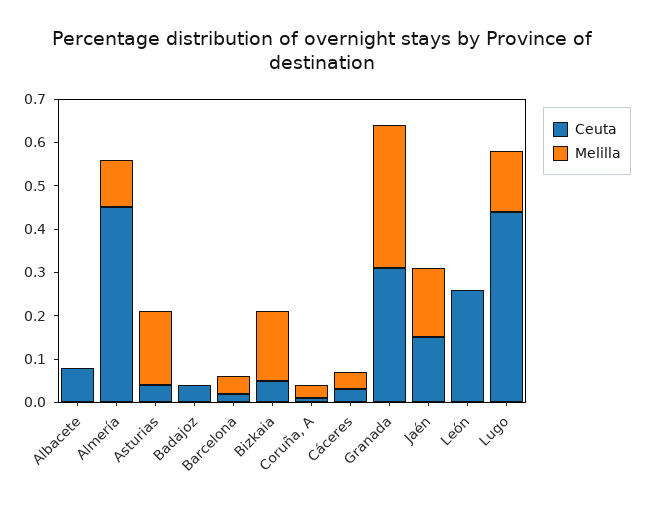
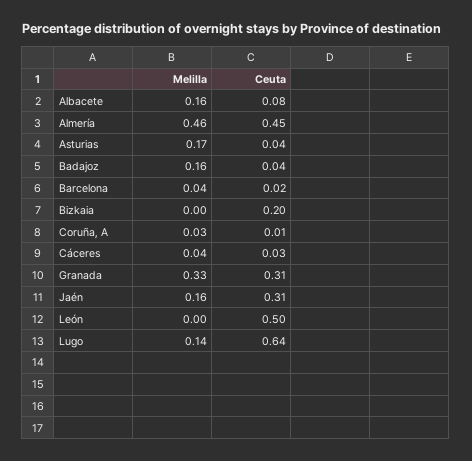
Melilla, Albacete: 0 -> 0.16
Melilla, Almería: 0.1 -> 0.46
Melilla, Badajoz: 0 -> 0.16
Ceuta, Bizkaia: 0.05 -> 0.2
Melilla, Bizkaia: 0.15 -> 0
Ceuta, Jaén: 0.15 -> 0.31
Ceuta, León: 0.25 -> 0.5
Ceuta, Lugo: 0.45 -> 0.64

